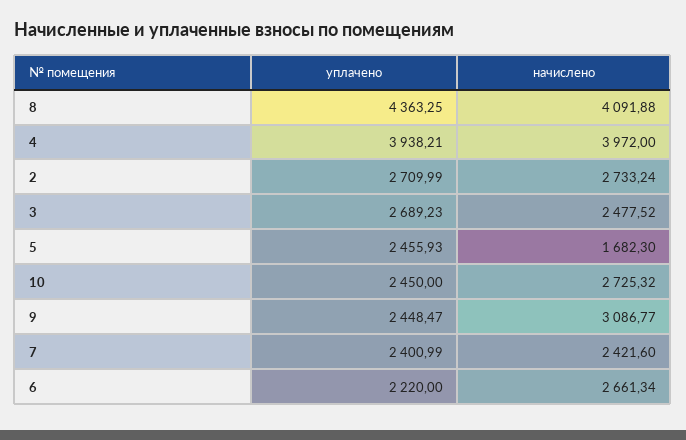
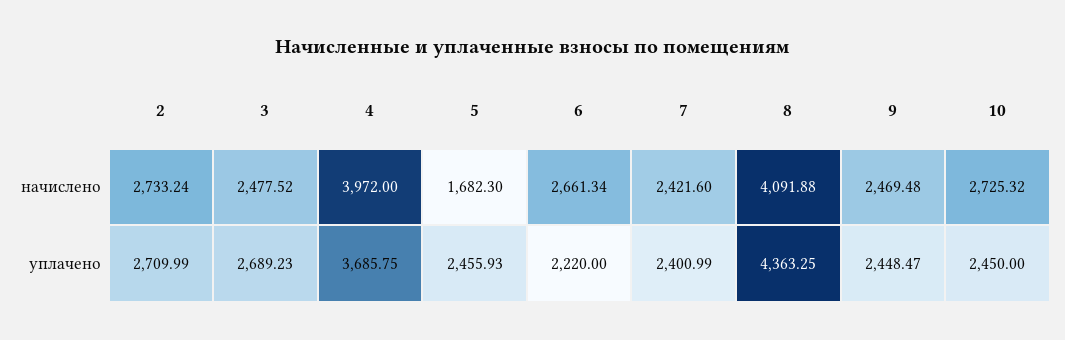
уплачено, 4: 3938.21 -> 3685.75
начислено, 9: 3086.77 -> 2469.48

